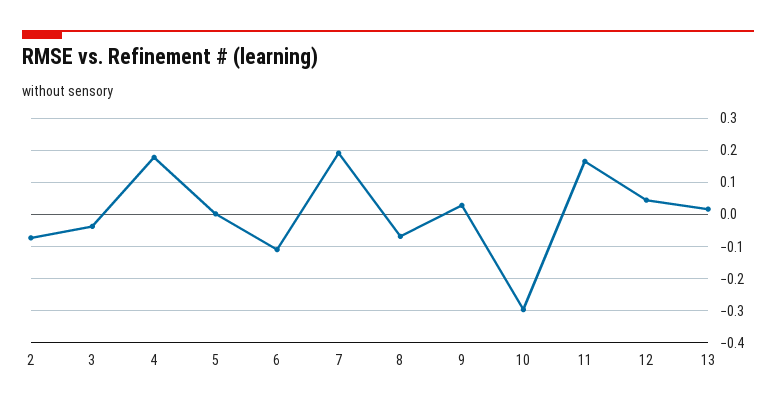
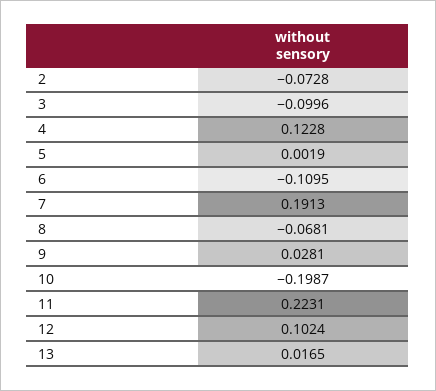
3: -0.04 -> -0.0996
4: 0.18 -> 0.1228
10: -0.3 -> -0.1987
11: 0.16 -> 0.2231
12: 0.04 -> 0.1024

